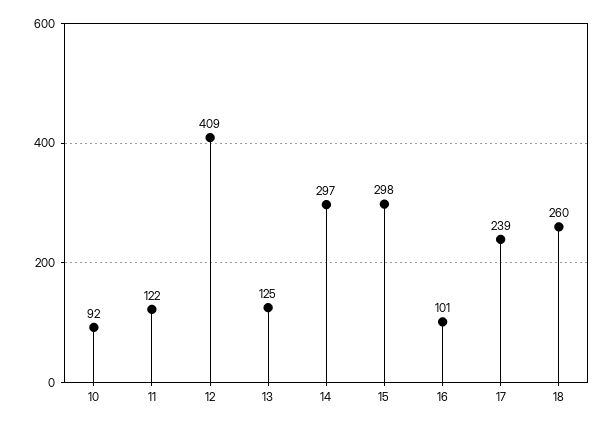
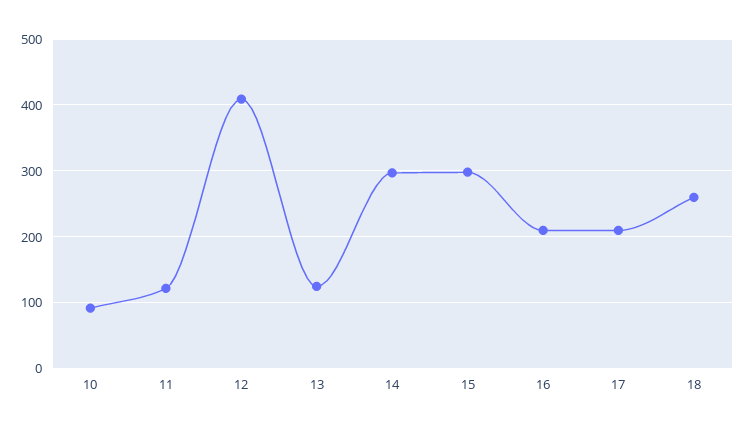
16: 101 -> 210
17: 239 -> 210

